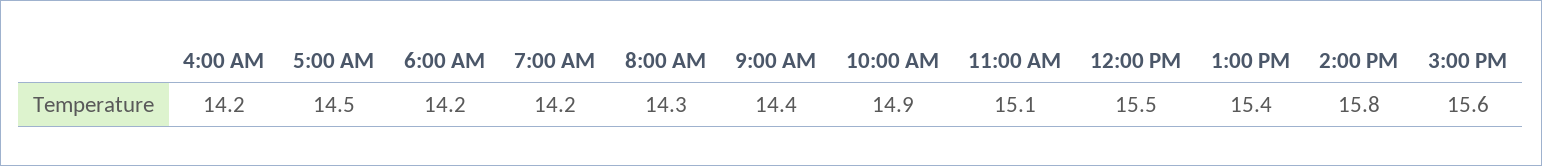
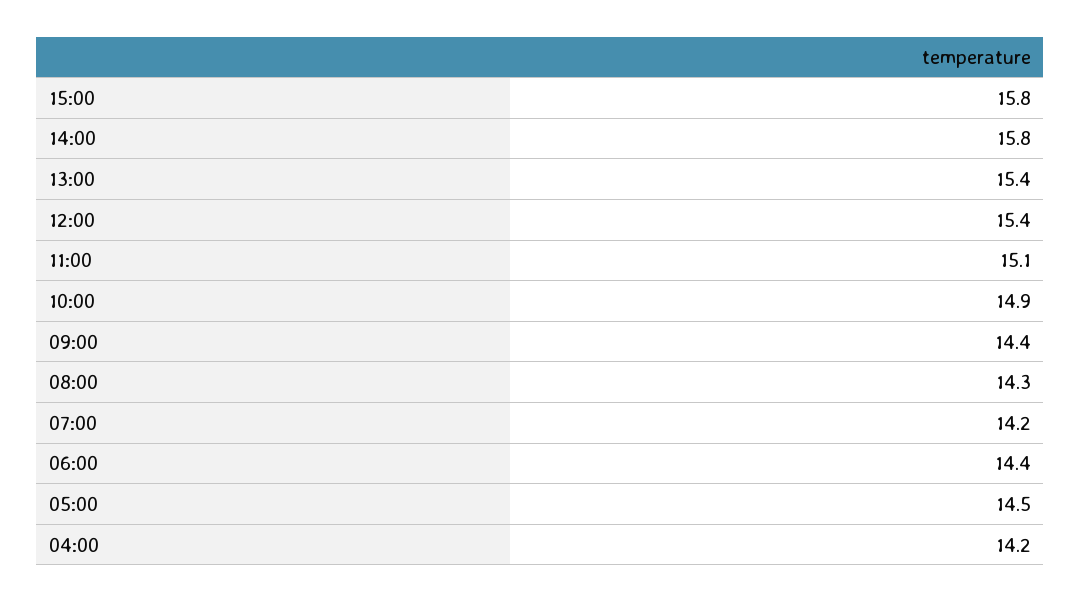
6:00 AM: 14.2 -> 14.4
12:00 PM: 15.5 -> 15.4
3:00 PM: 15.6 -> 15.8

